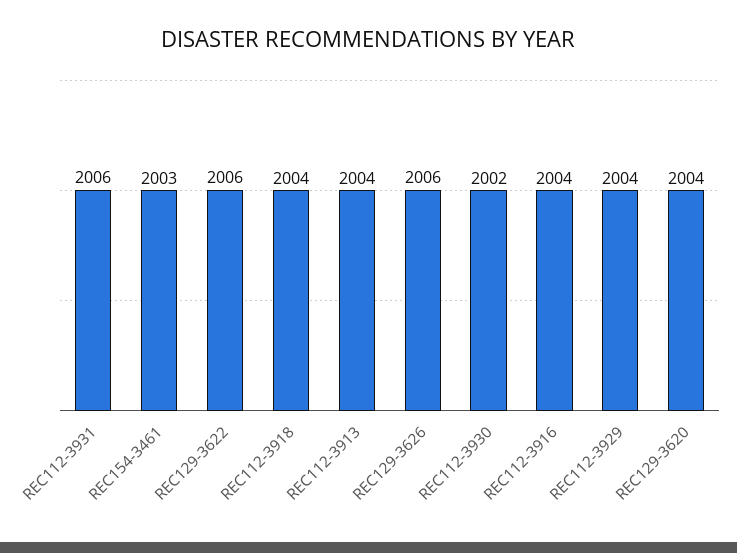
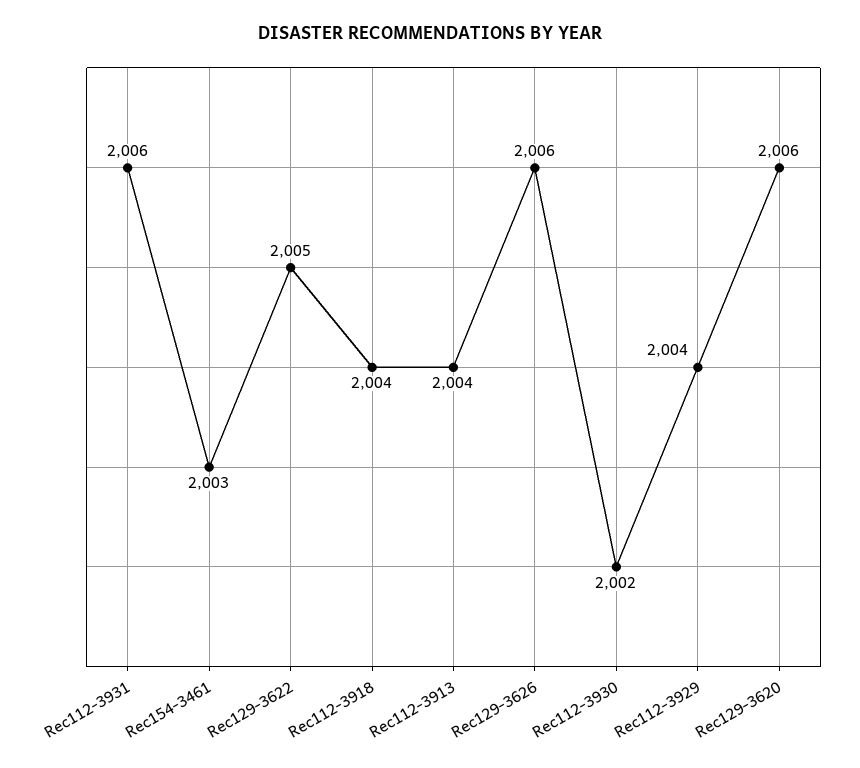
REC129-3622: 2006 -> 2005
REC112-3916: 2004 -> none
REC129-3620: 2004 -> 2006

